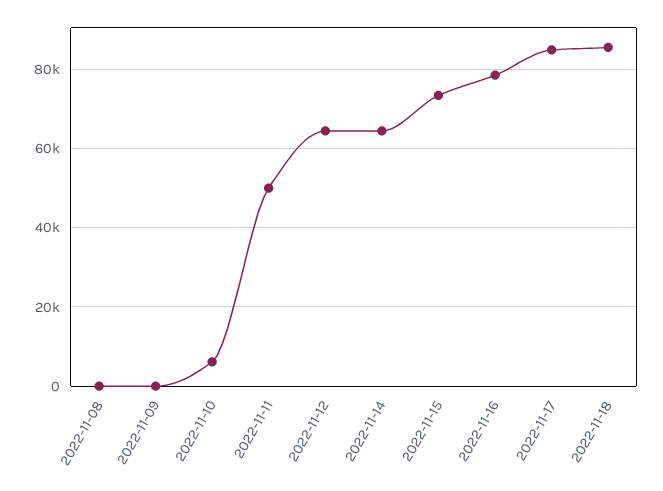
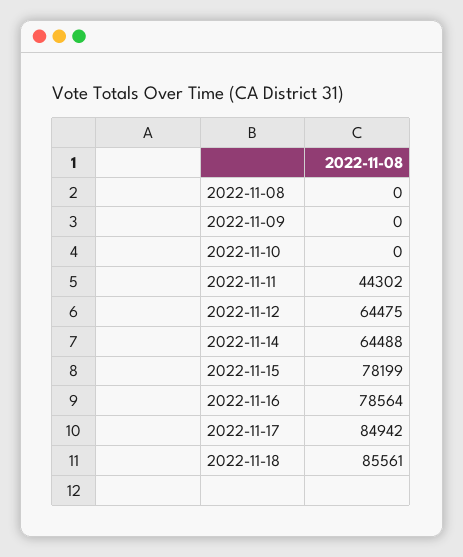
2022-11-10: 6000 -> 0
2022-11-11: 50000 -> 44302
2022-11-15: 74000 -> 78199

